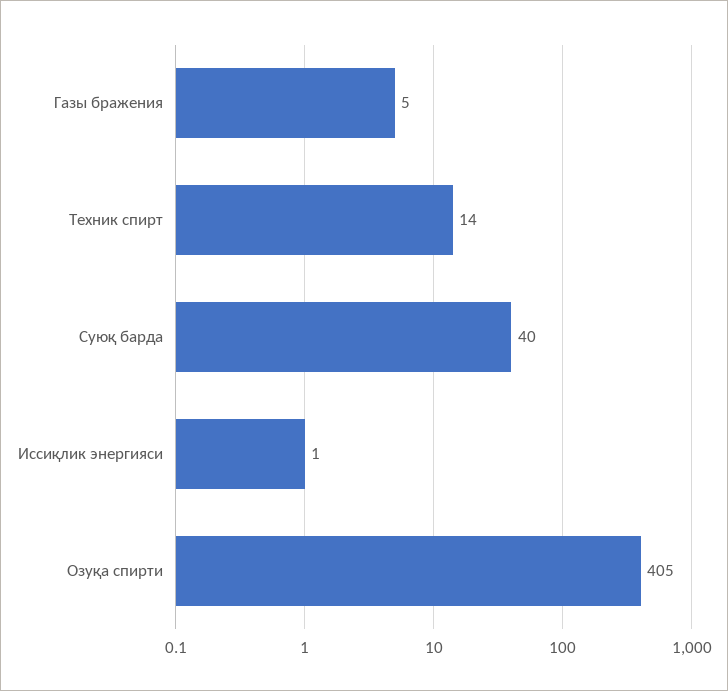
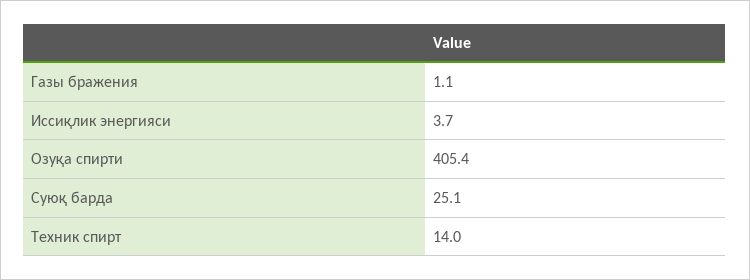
Газы бражения: 5 -> 1.1
Суюқ барда: 40 -> 25.1
Иссиқлик энергияси: 1 -> 3.7

